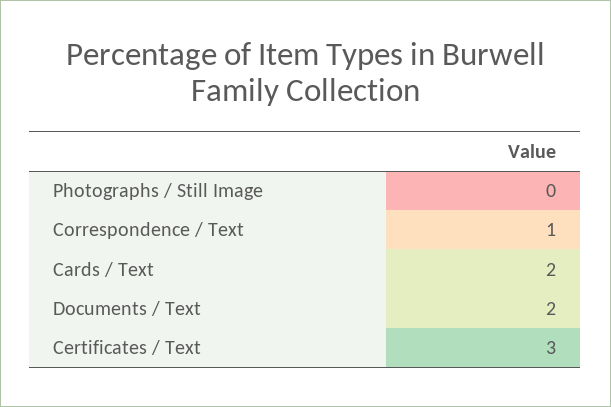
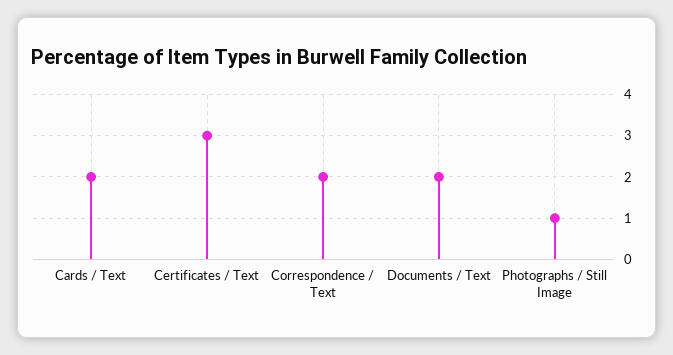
Photographs / Still Image: 0 -> 1
Correspondence / Text: 1 -> 2

